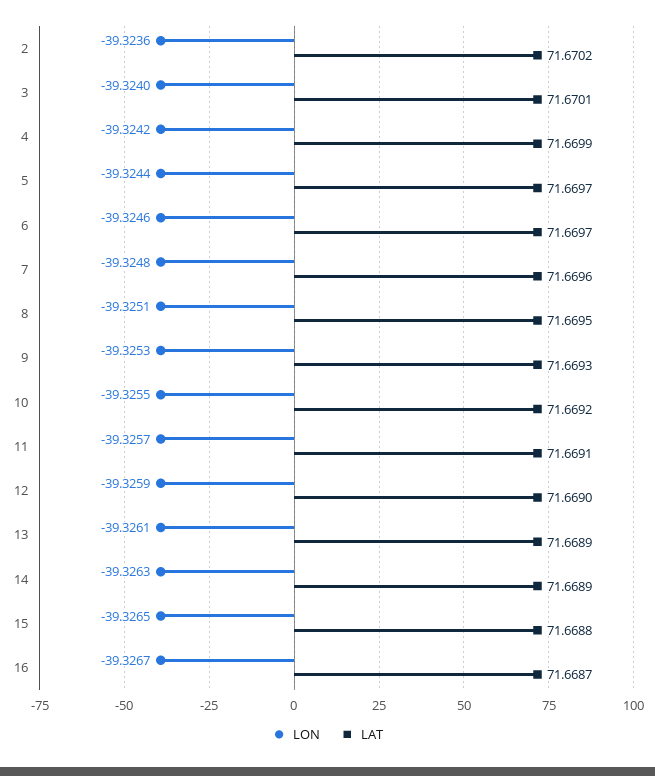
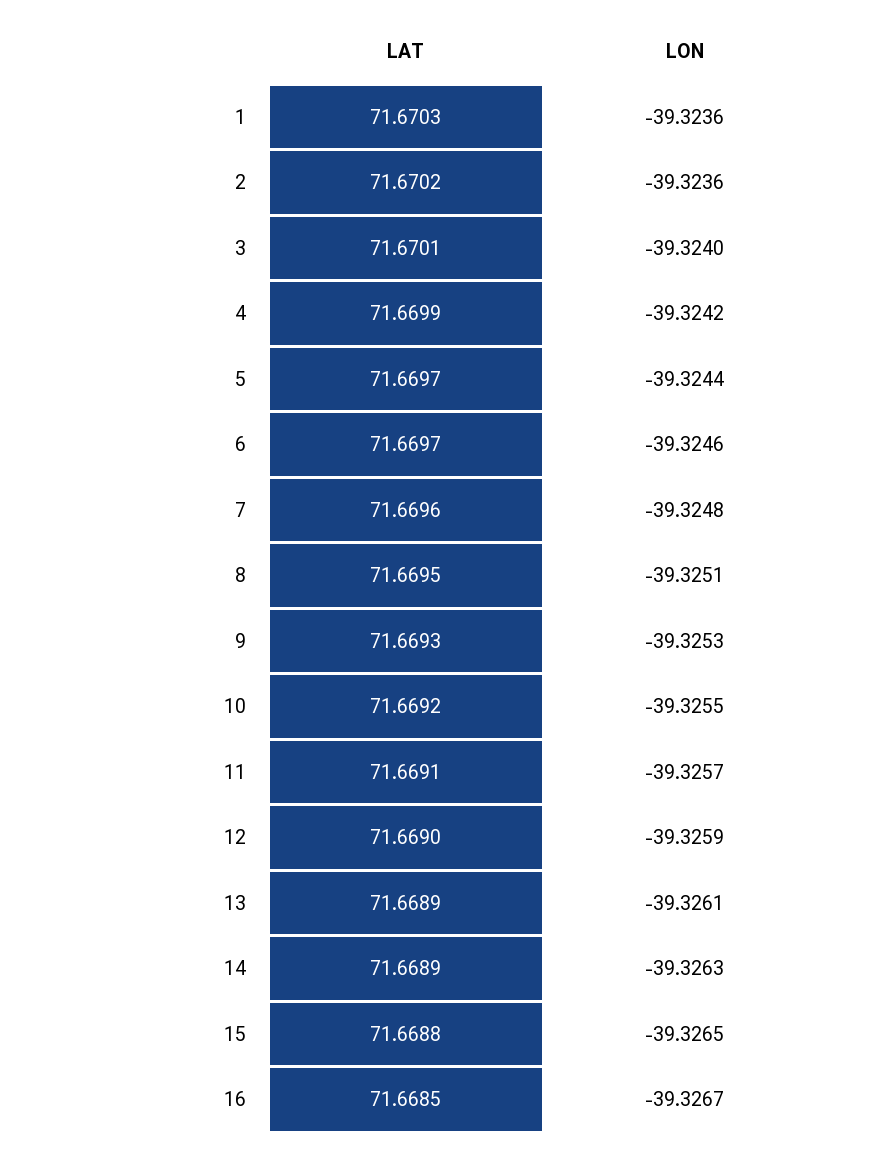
LAT, 16: 71.6687 -> 71.6685
LAT, 1: none -> 71.6703
LON, 1: none -> -39.3236

